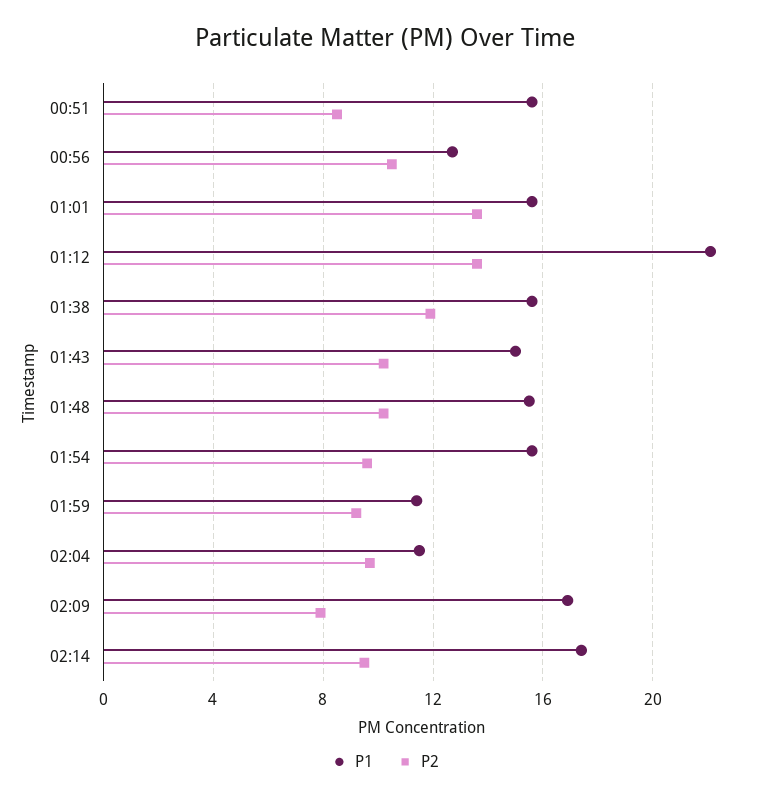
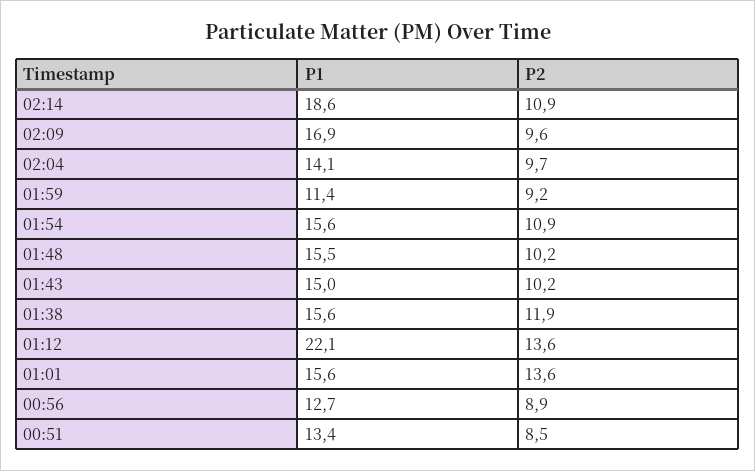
P1, 00:51: 15.5 -> 13.4
P2, 00:56: 10.5 -> 8.9
P2, 01:54: 9.5 -> 10.9
P1, 02:04: 11.5 -> 14.1
P2, 02:09: 8 -> 9.6
P1, 02:14: 17.5 -> 18.6
P2, 02:14: 9.5 -> 10.9

